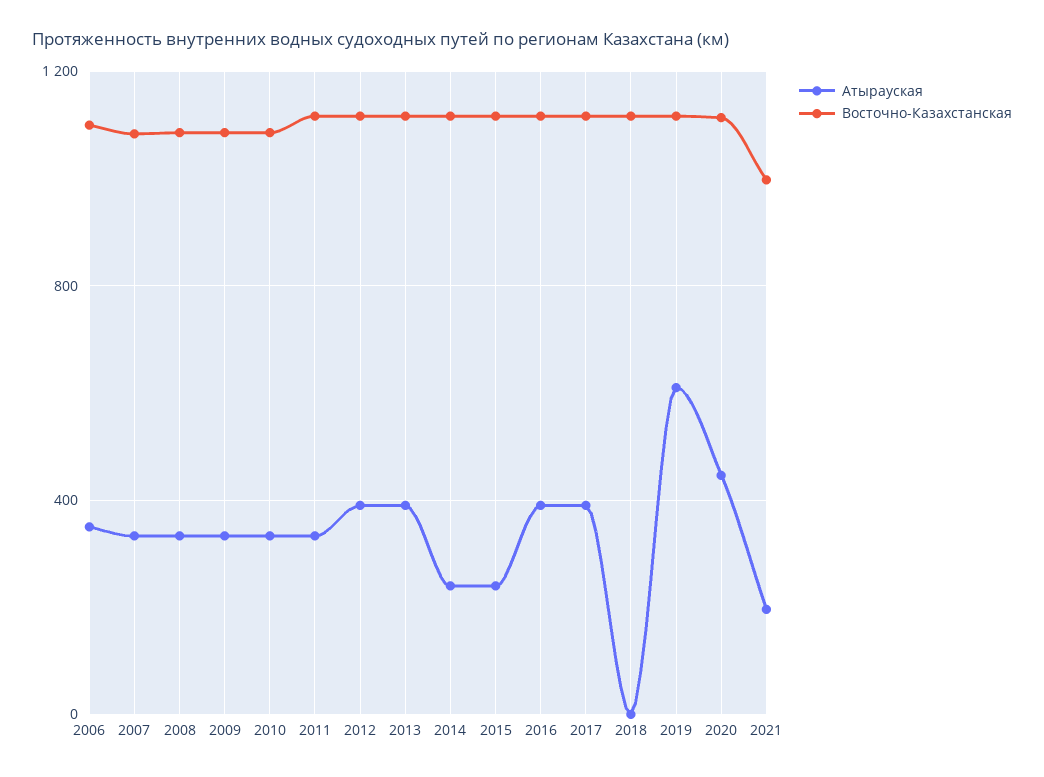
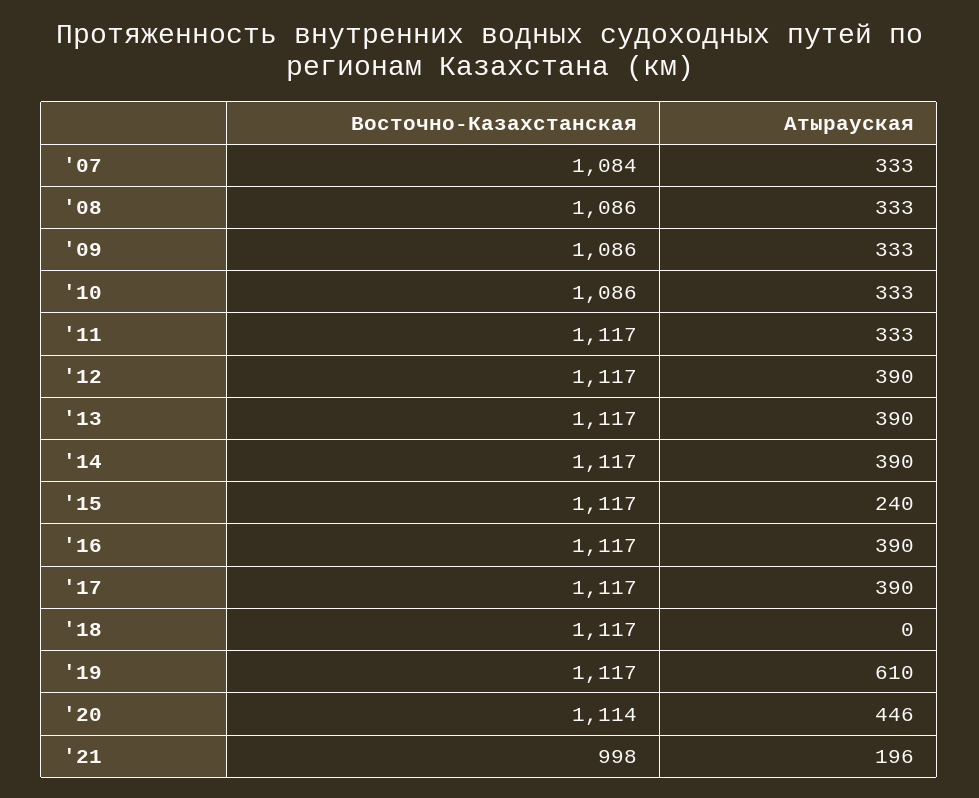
Атырауская, 2006: 350 -> none
Восточно-Казахстанская, 2006: 1100 -> none
Атырауская, 2014: 250 -> 390

